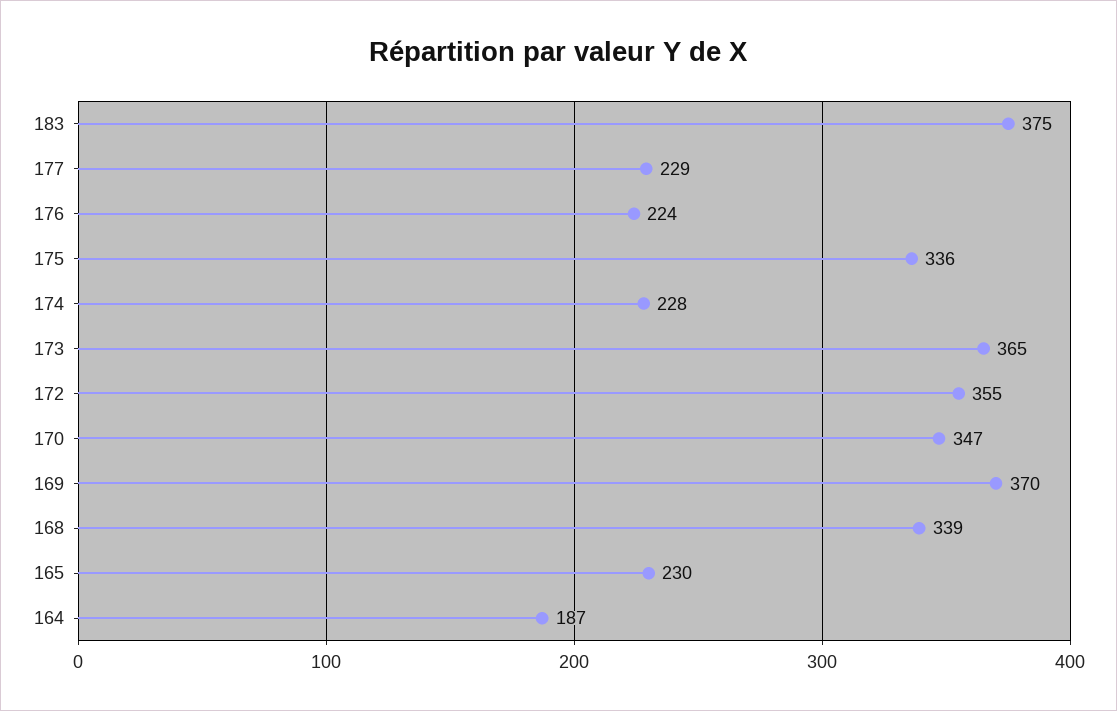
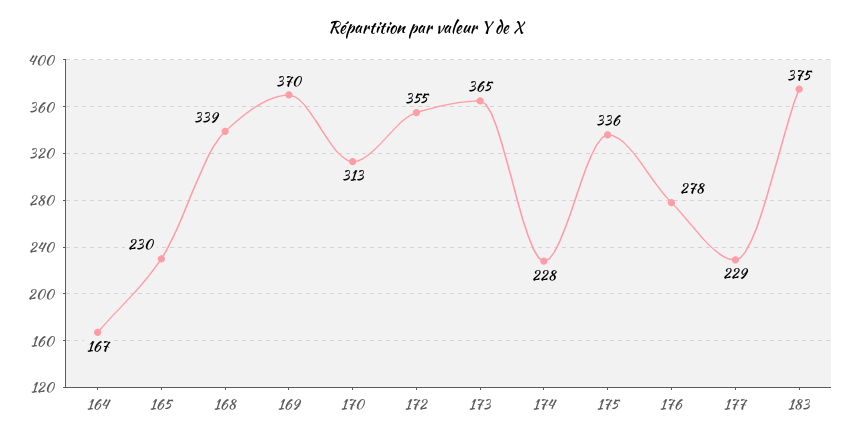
176: 224 -> 278
170: 347 -> 313
164: 187 -> 167

